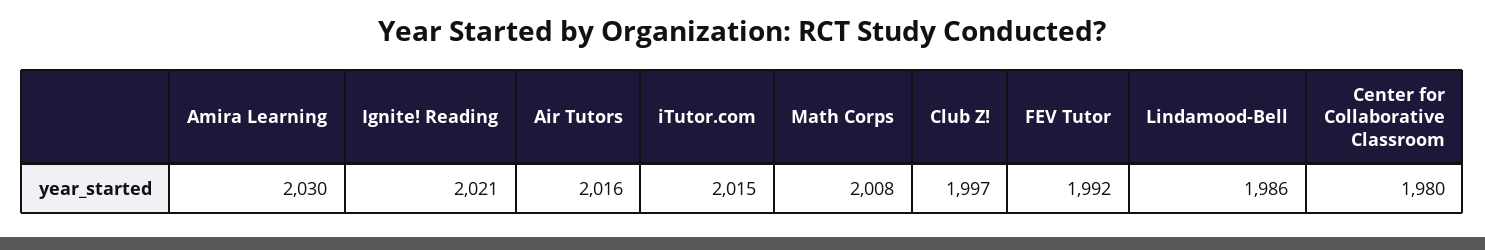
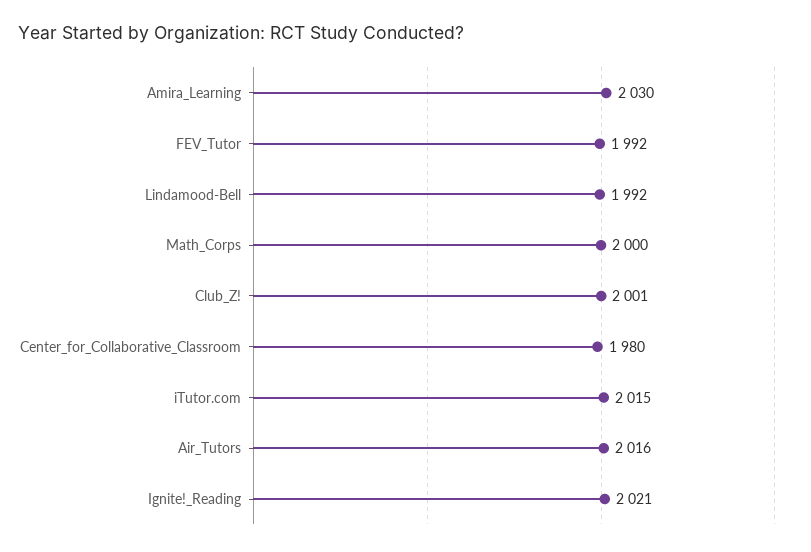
Math Corps: 2008 -> 2000
Club Z!: 1997 -> 2001
Lindamood-Bell: 1986 -> 1992

